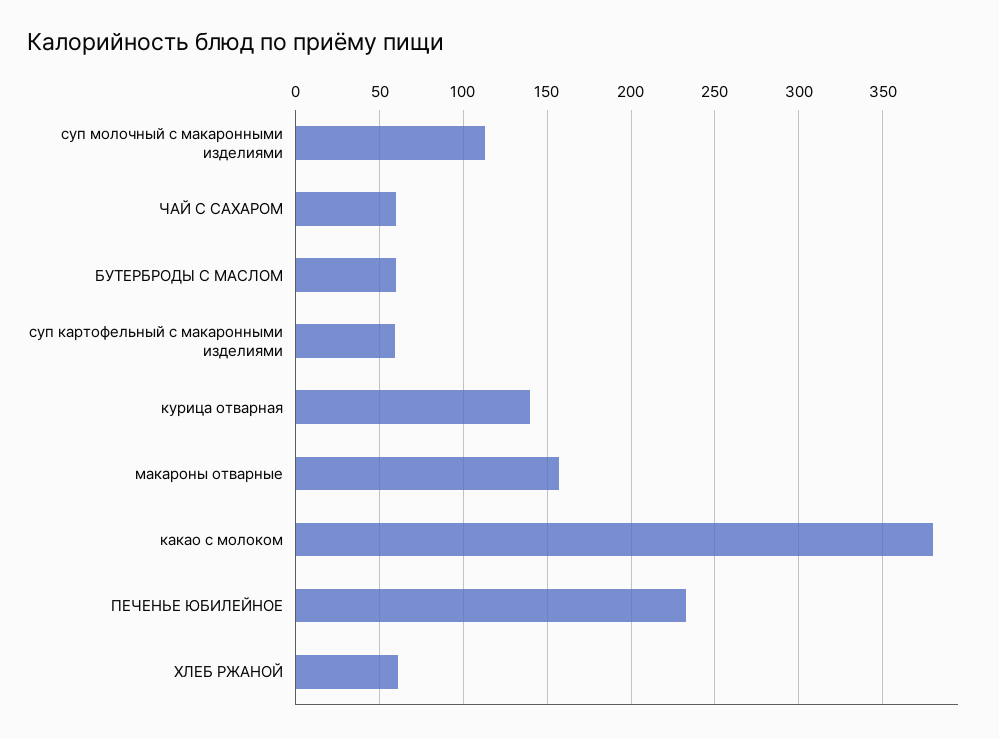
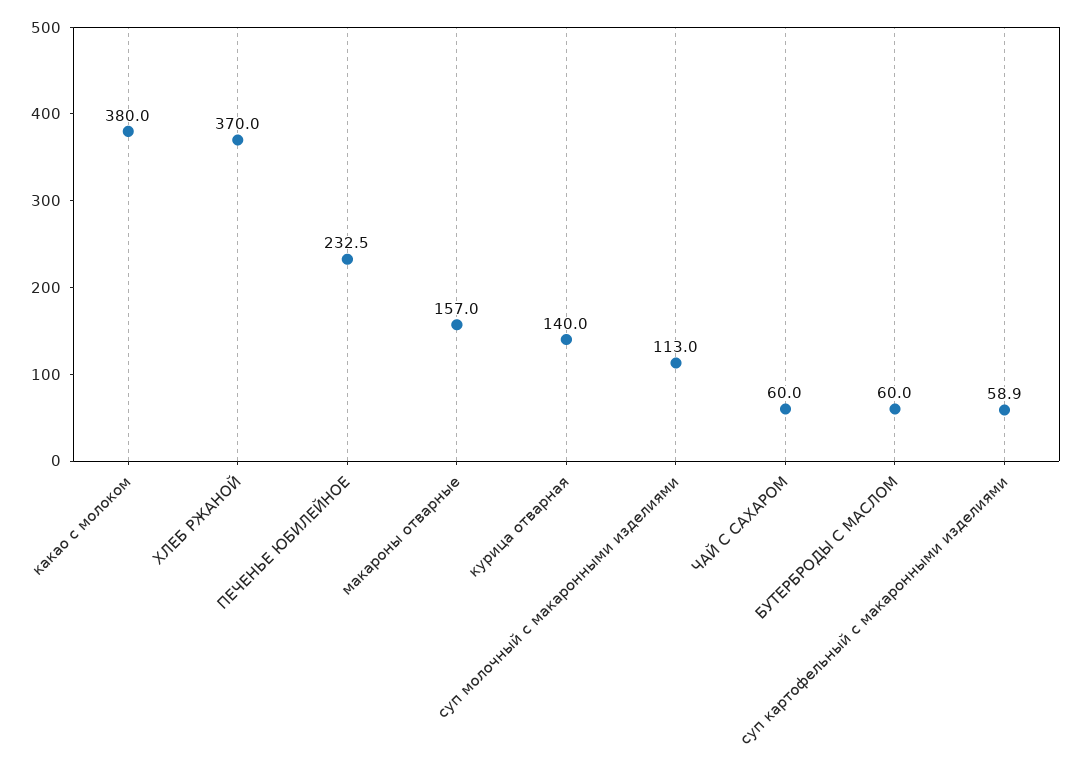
ХЛЕБ РЖАНОЙ: 60 -> 370

